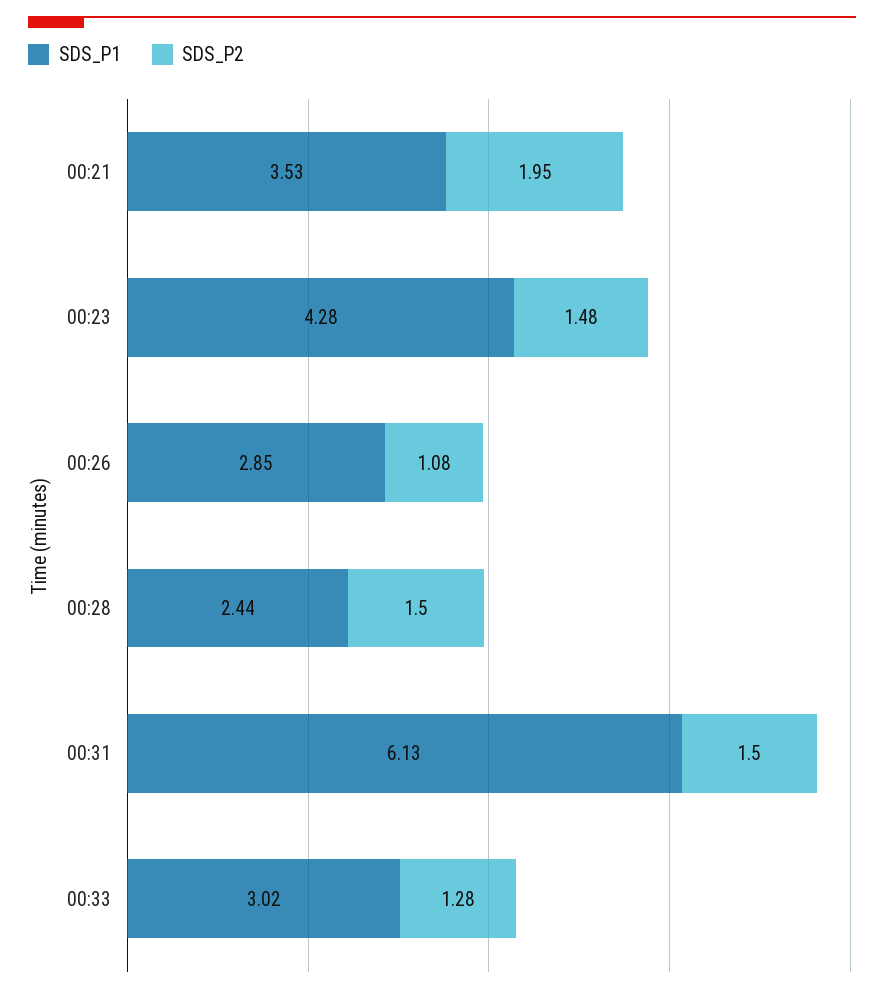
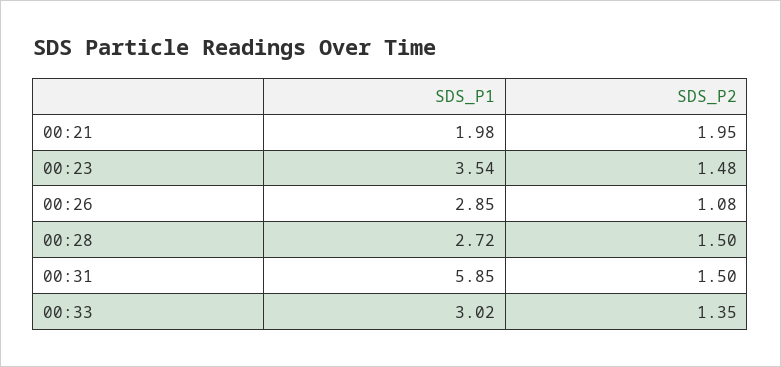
SDS_P1, 00:21: 3.53 -> 1.98
SDS_P1, 00:23: 4.28 -> 3.54
SDS_P1, 00:28: 2.44 -> 2.72
SDS_P1, 00:31: 6.13 -> 5.85
SDS_P2, 00:33: 1.28 -> 1.35

